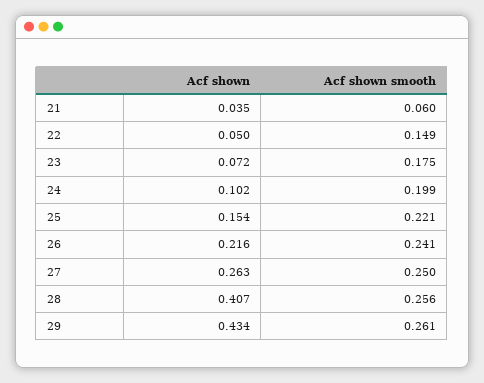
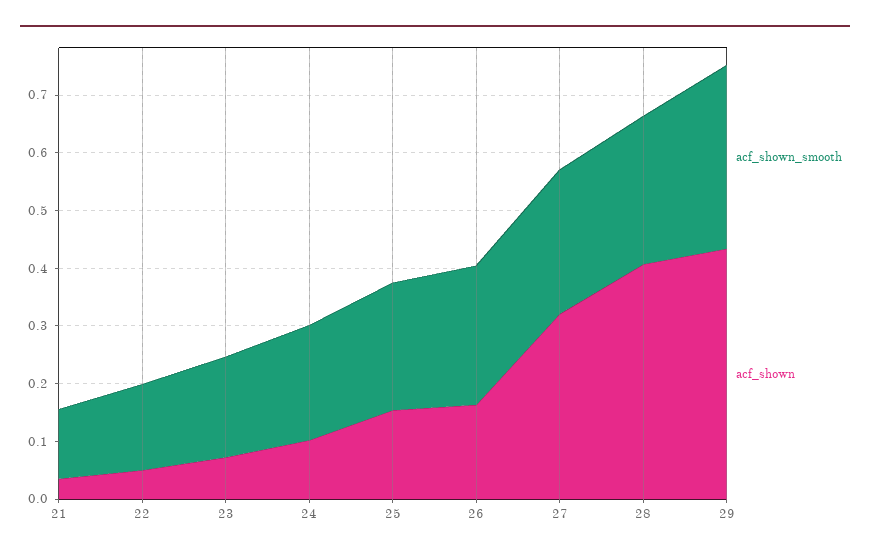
Acf shown smooth, 21: 0.06 -> 0.12
Acf shown, 26: 0.216 -> 0.16
Acf shown, 27: 0.263 -> 0.32
Acf shown smooth, 29: 0.261 -> 0.32

